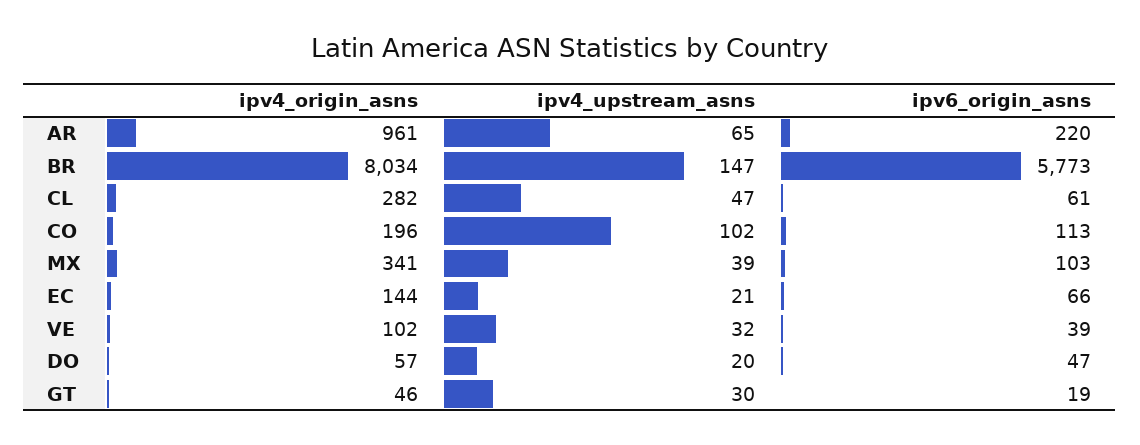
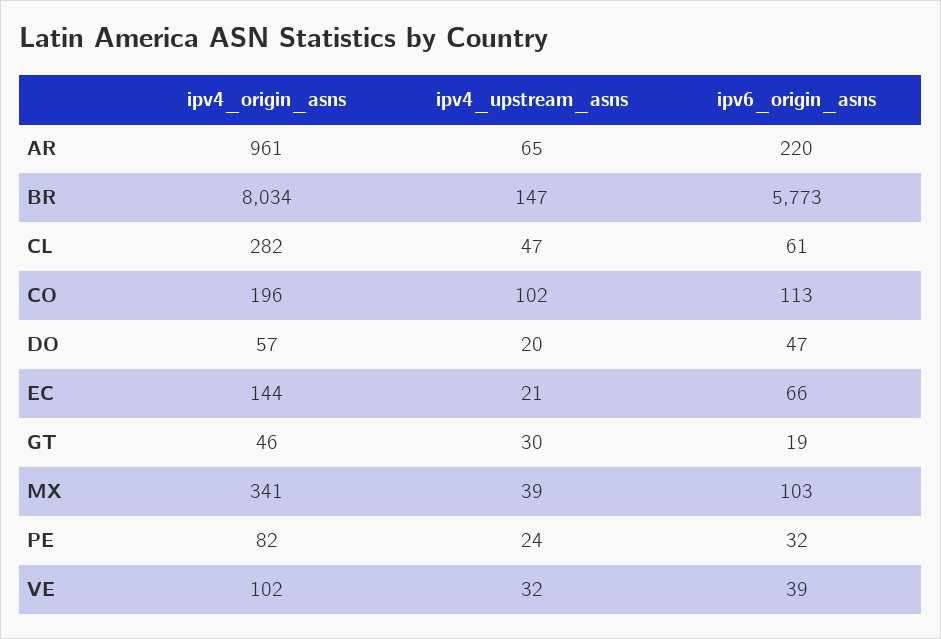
ipv4_origin_asns, PE: none -> 82
ipv4_upstream_asns, PE: none -> 24
ipv6_origin_asns, PE: none -> 32

